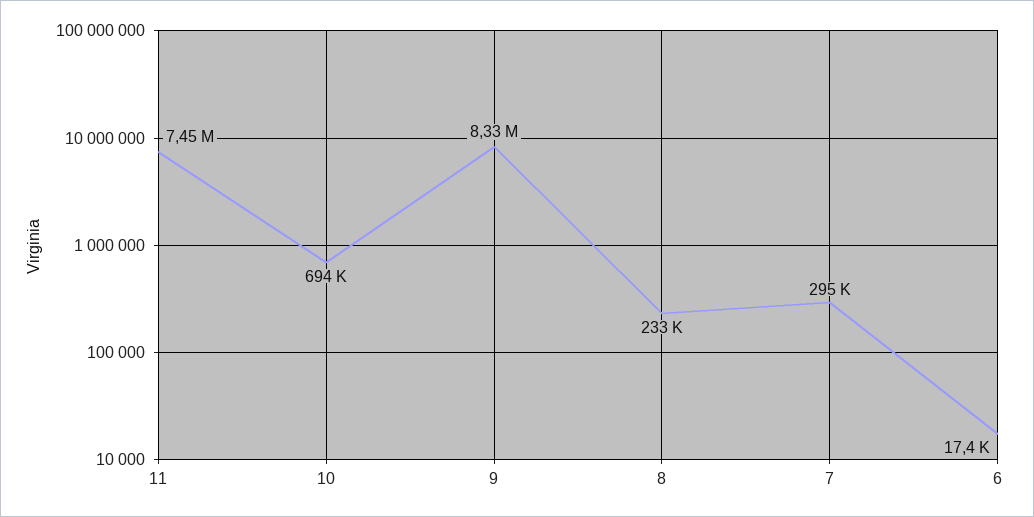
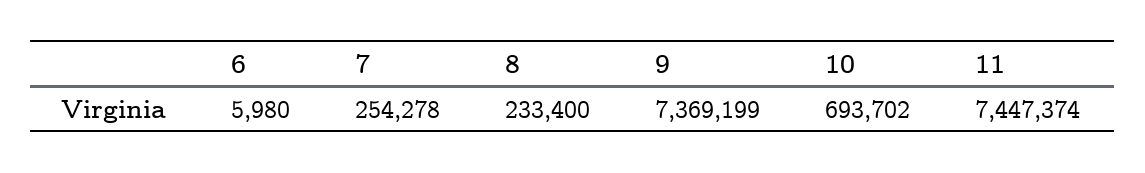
9: 8330000 -> 7369199
7: 295000 -> 254278
6: 17400 -> 5980

